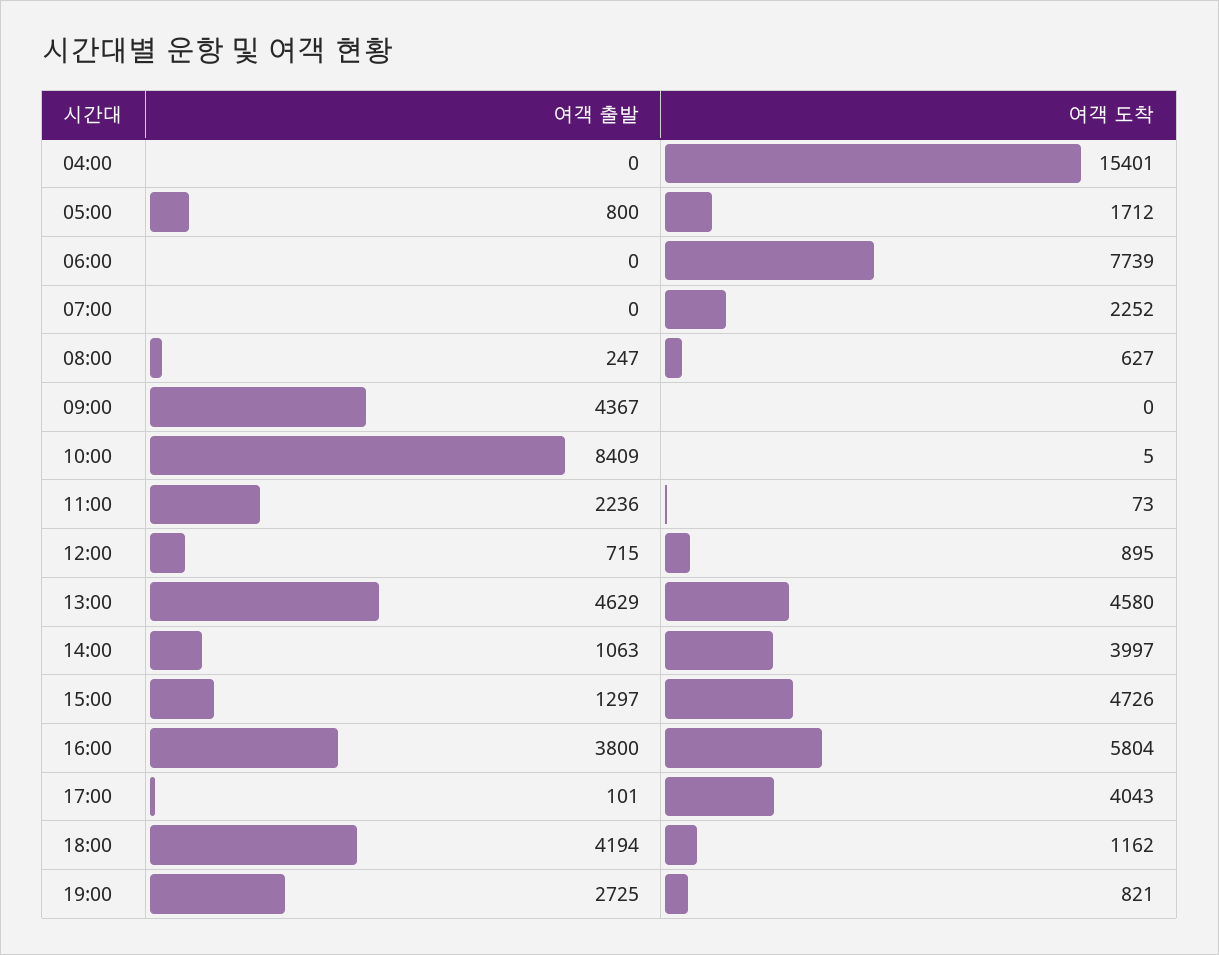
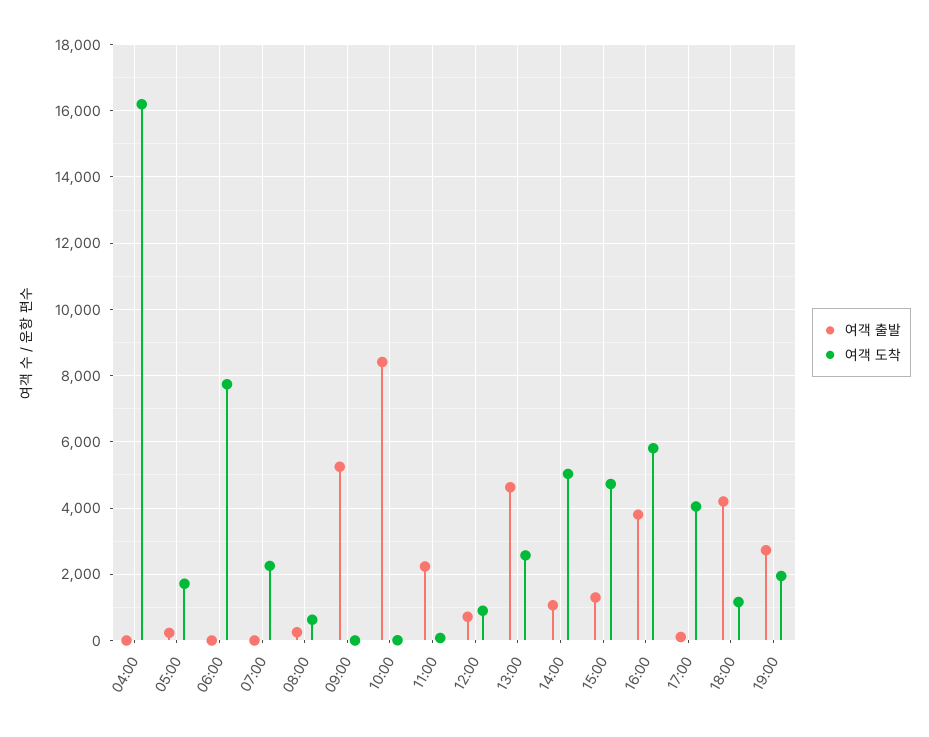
여객 도착, 04:00: 15401 -> 16200
여객 출발, 05:00: 800 -> 200
여객 출발, 09:00: 4367 -> 5200
여객 도착, 13:00: 4580 -> 2600
여객 도착, 14:00: 3997 -> 5000
여객 도착, 19:00: 821 -> 2000

